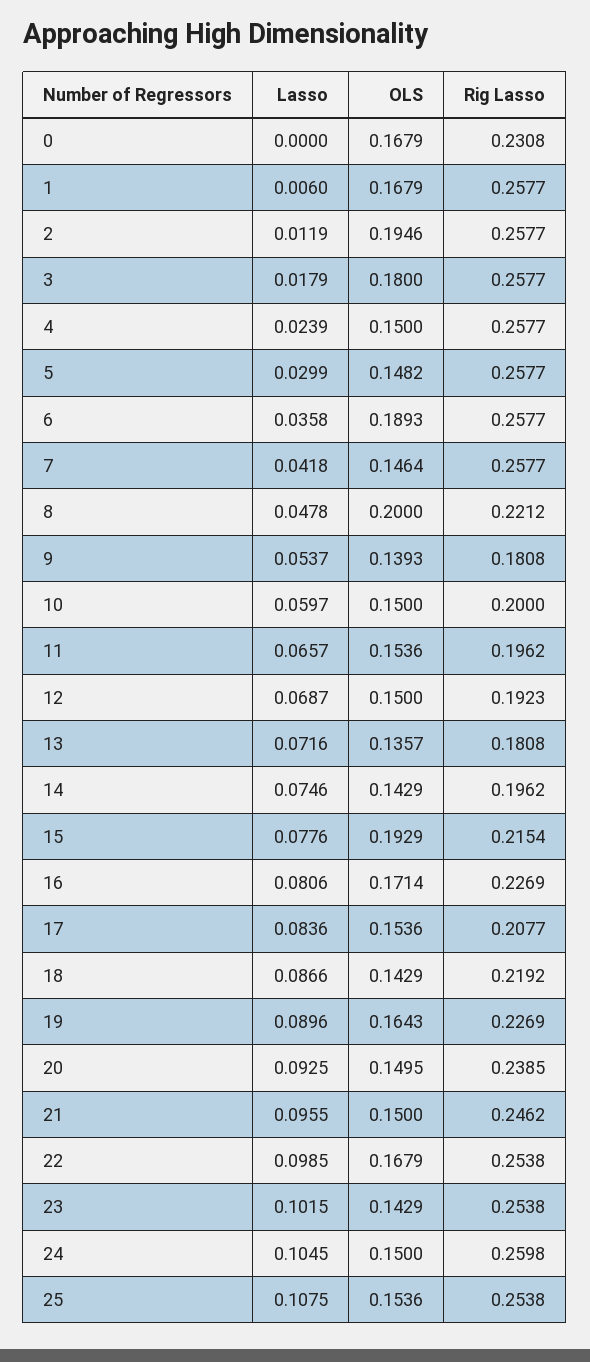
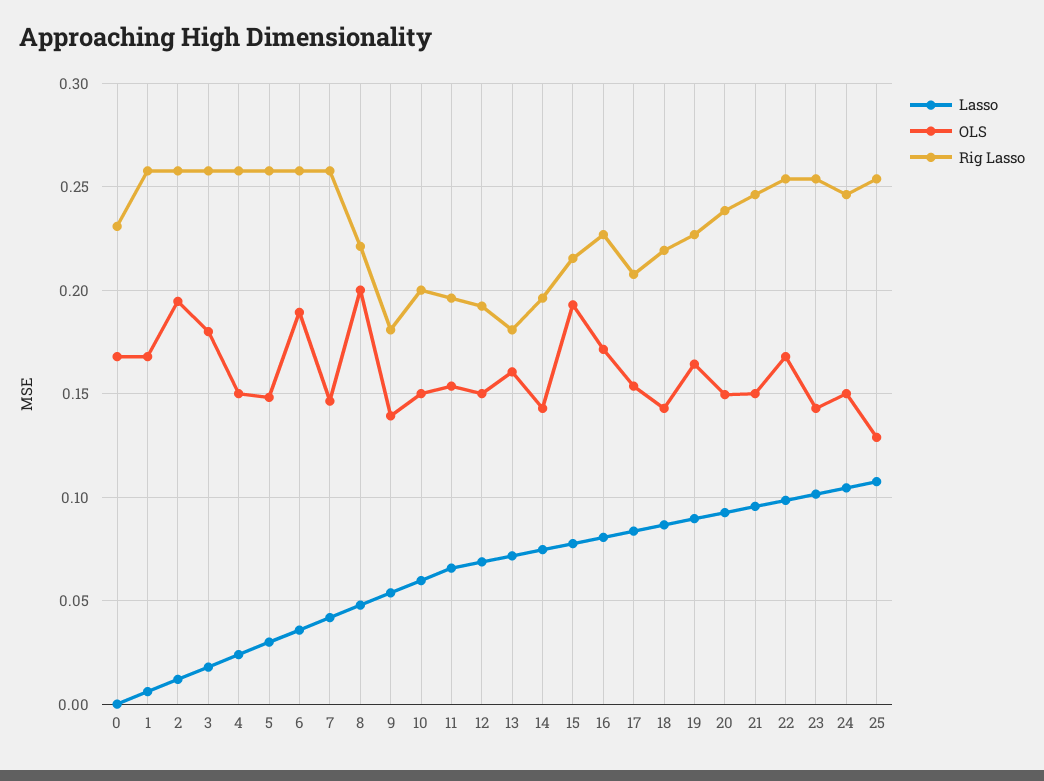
OLS, 13: 0.1357 -> 0.16
Rig Lasso, 24: 0.2598 -> 0.245
OLS, 25: 0.1536 -> 0.13

